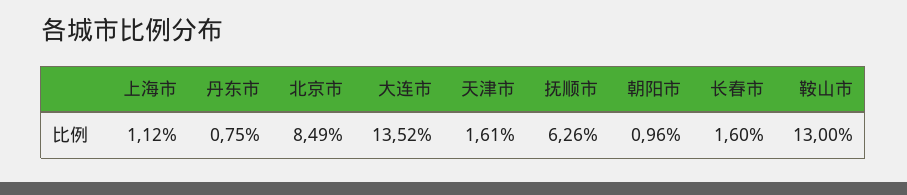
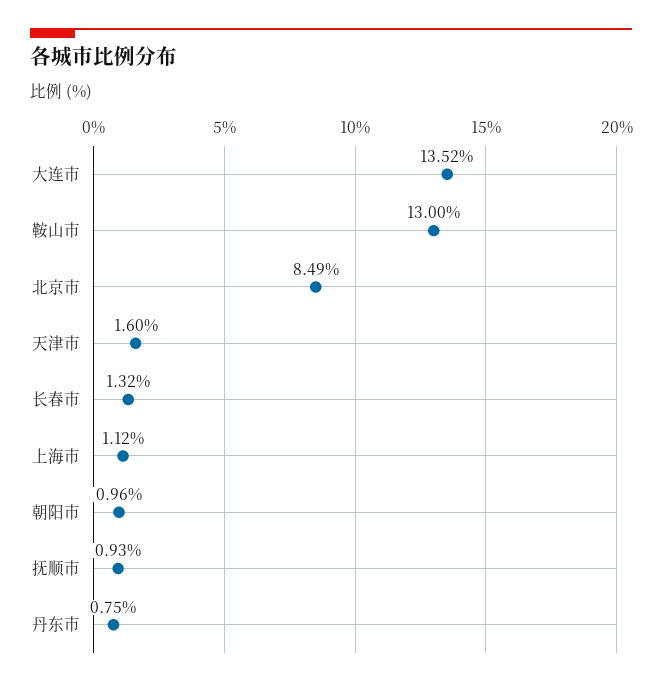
天津市: 1.61 -> 1.6
抚顺市: 6.26 -> 0.93
长春市: 1.6 -> 1.32

